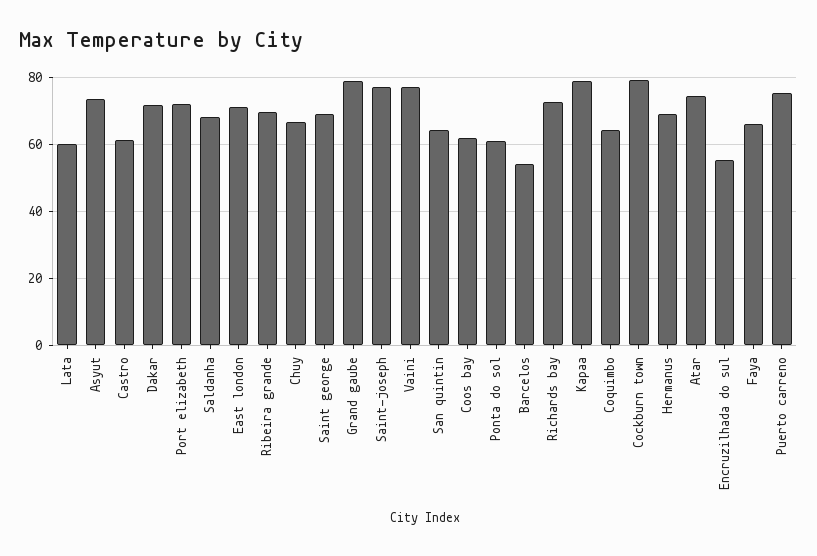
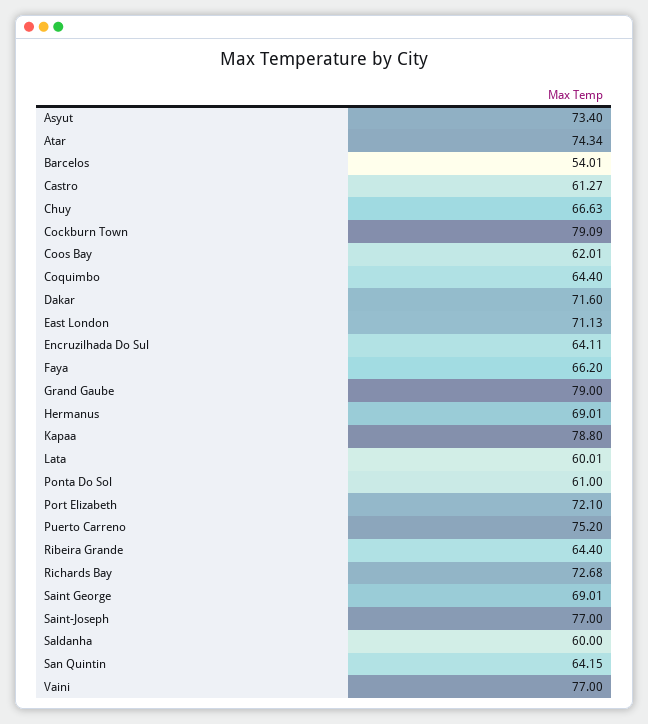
Saldanha: 68 -> 60
Ribeira grande: 70 -> 64.4
Encruzilhada do sul: 56 -> 64.11

